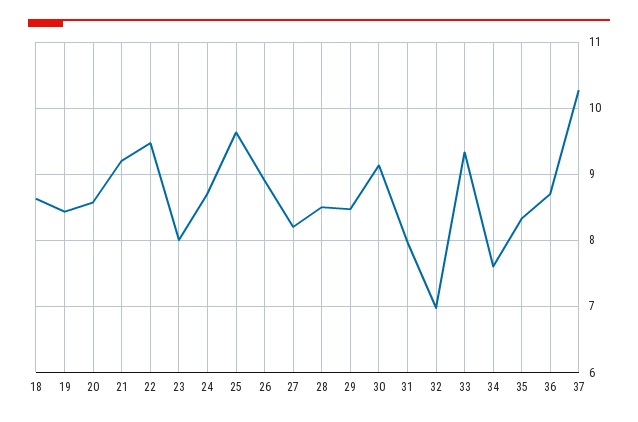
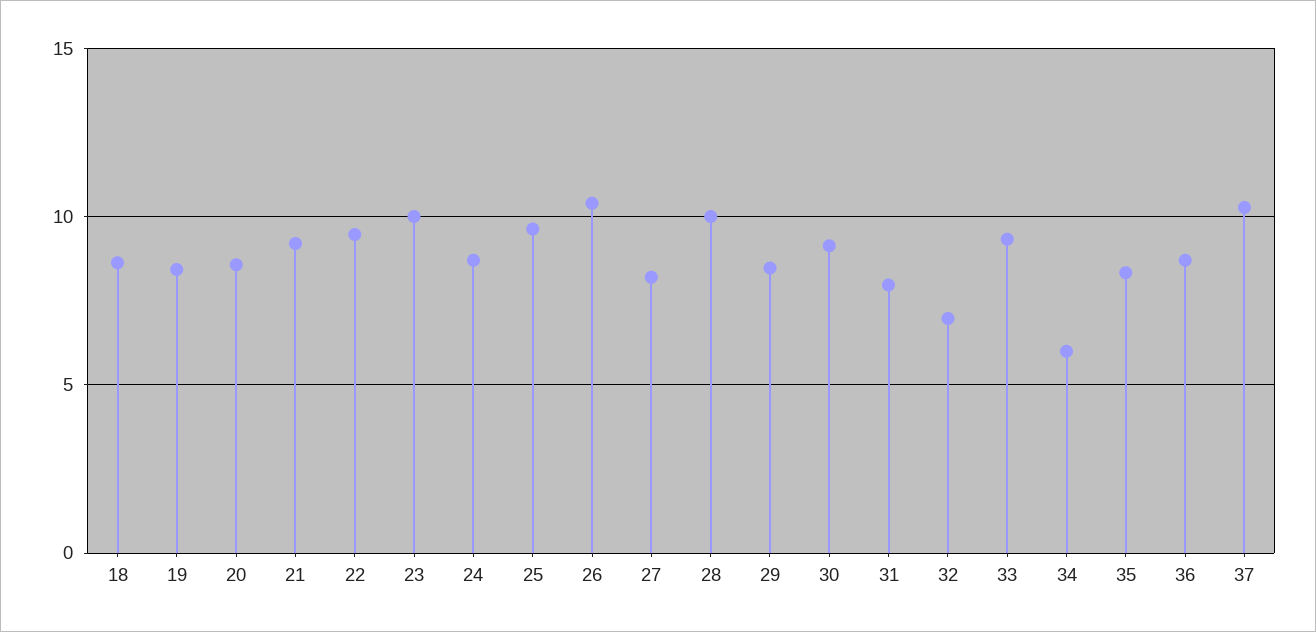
23: 8 -> 10
26: 8.9 -> 10.5
28: 8.5 -> 10
34: 7.6 -> 6

